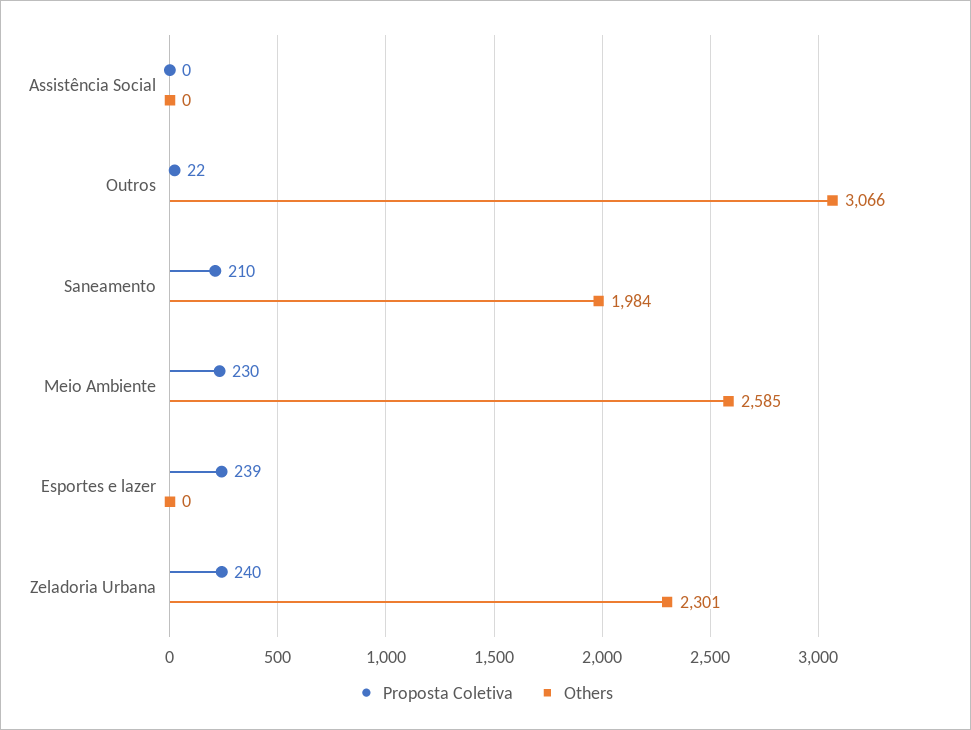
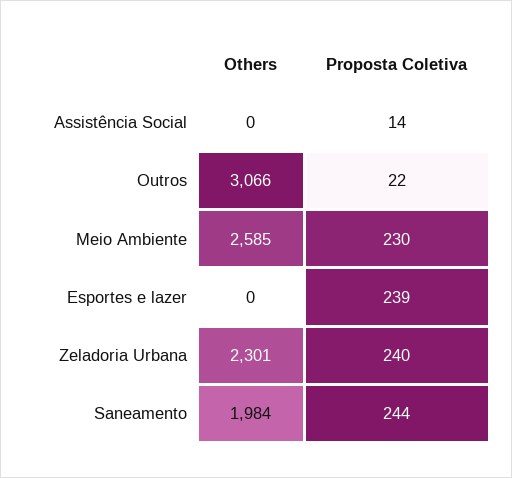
Proposta Coletiva, Assistência Social: 0 -> 14
Proposta Coletiva, Saneamento: 210 -> 244

